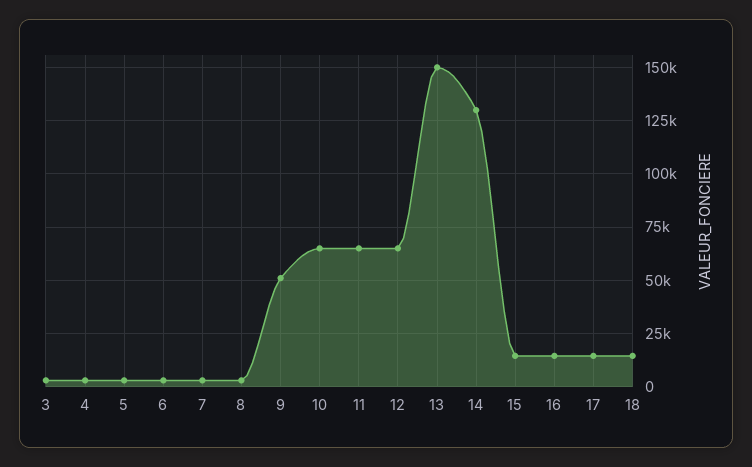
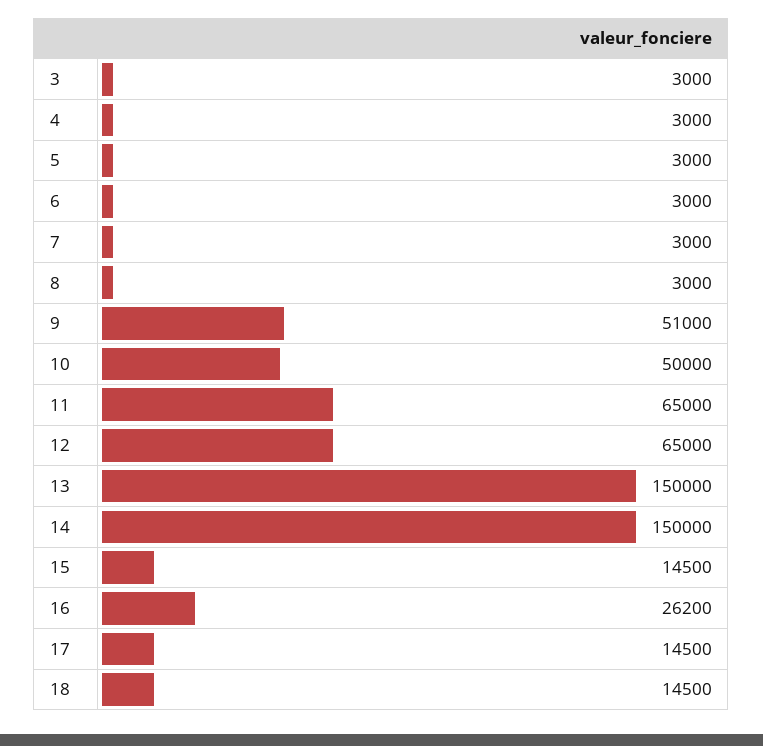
10: 65000 -> 50000
14: 130000 -> 150000
16: 15000 -> 26200

